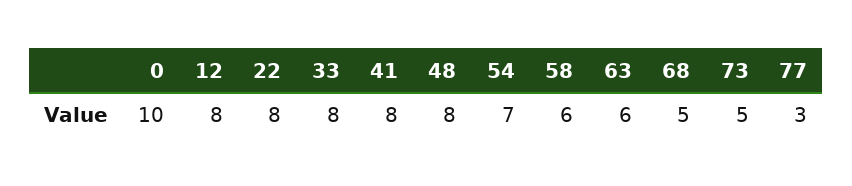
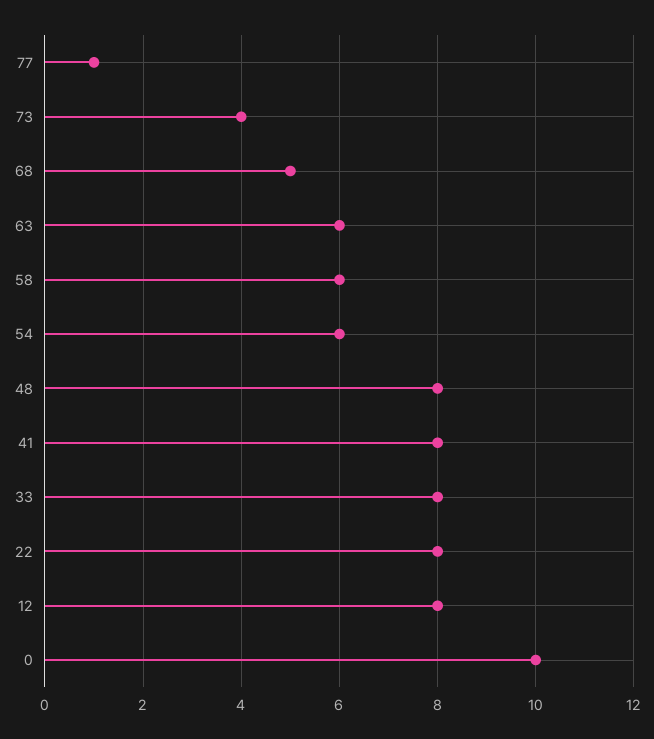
54: 7 -> 6
73: 5 -> 4
77: 3 -> 1

